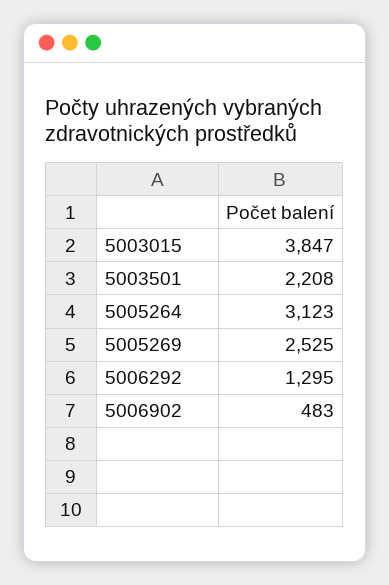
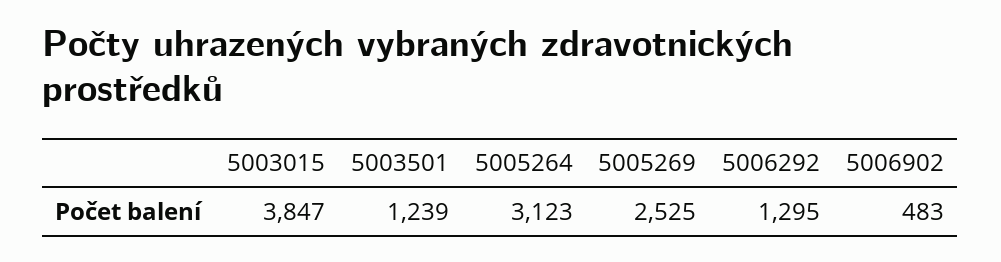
5003501: 2208 -> 1239

